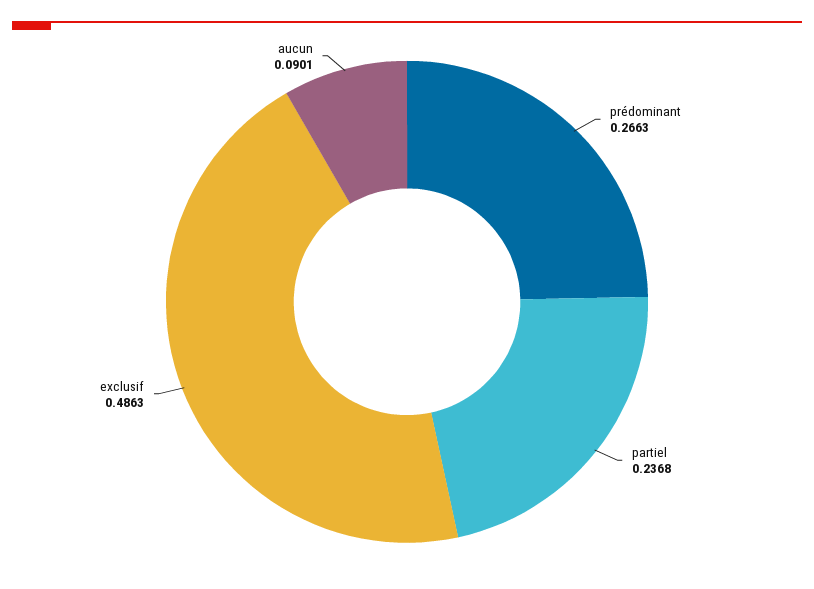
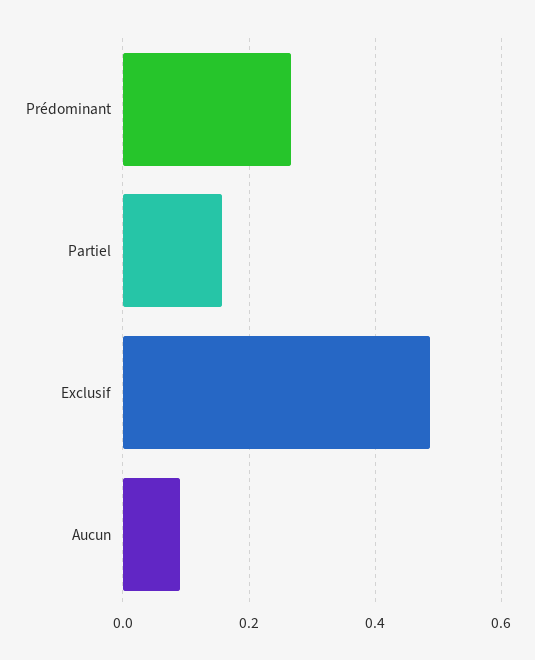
partiel: 0.2368 -> 0.16

